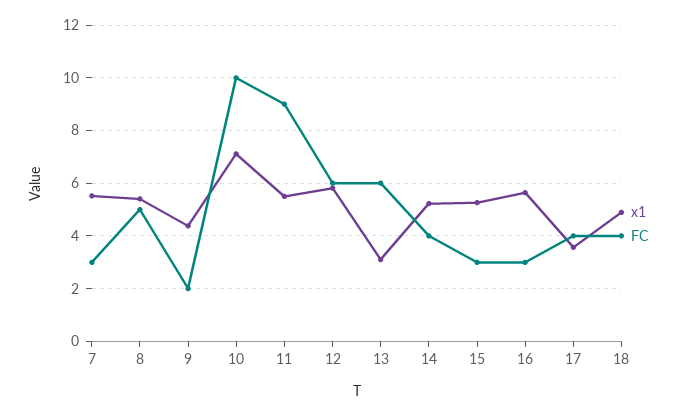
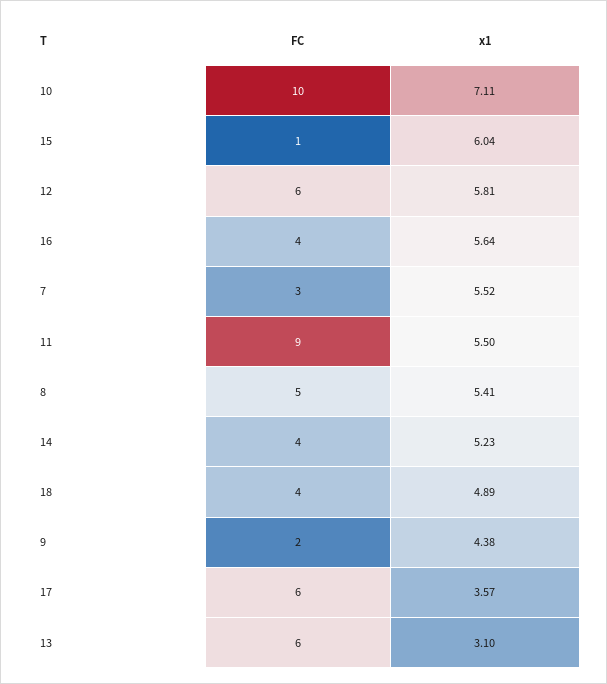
x1, 15: 5.25 -> 6.04
FC, 15: 3 -> 1
FC, 16: 3 -> 4
FC, 17: 4 -> 6

